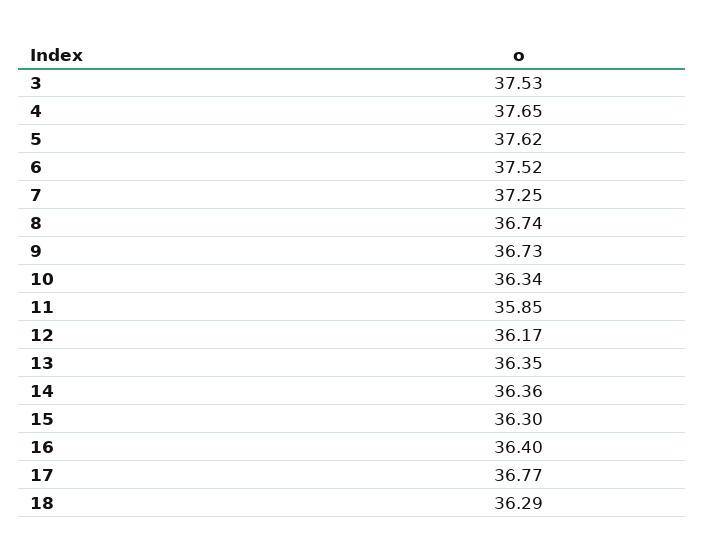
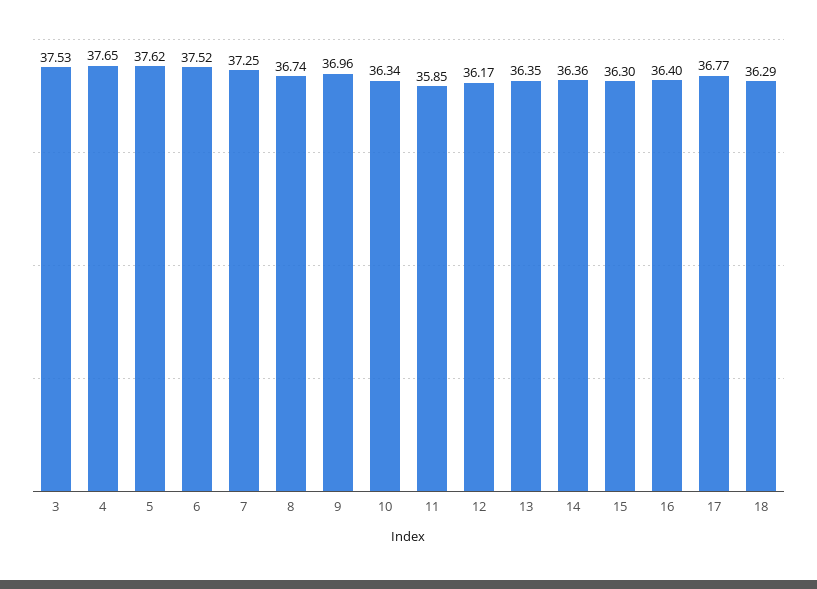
9: 36.73 -> 36.96

